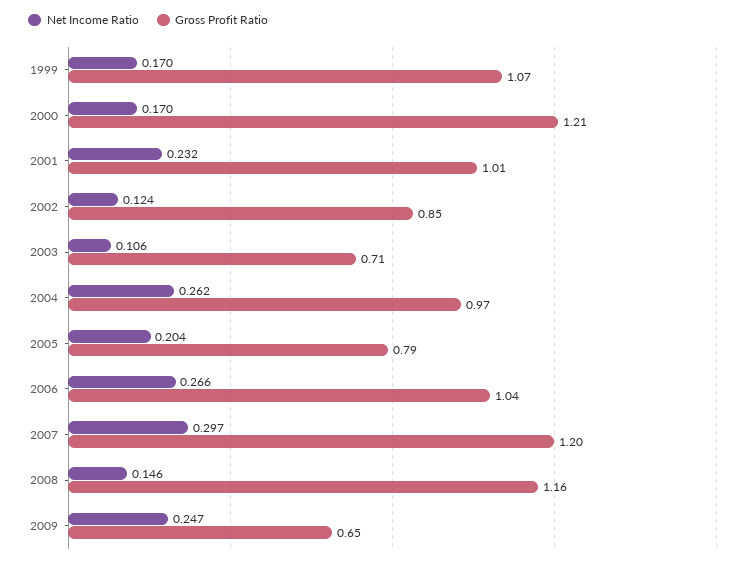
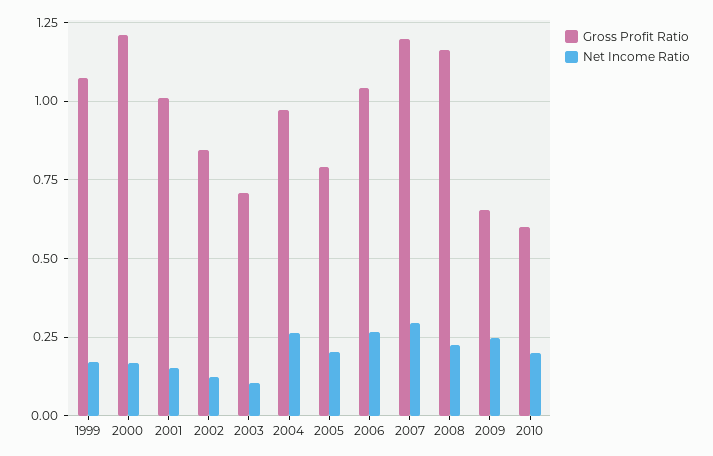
Net Income Ratio, 2001: 0.232 -> 0.15
Net Income Ratio, 2008: 0.146 -> 0.225
Gross Profit Ratio, 2010: none -> 0.6
Net Income Ratio, 2010: none -> 0.2

